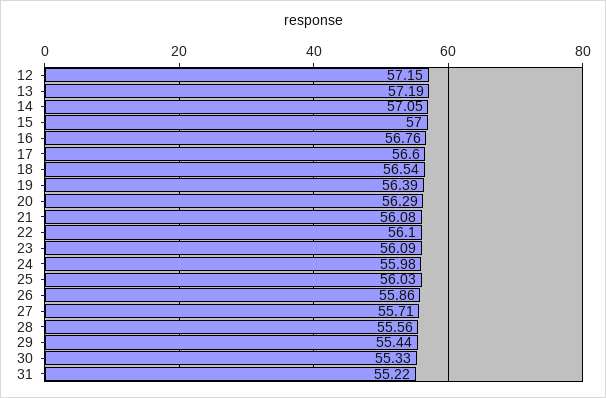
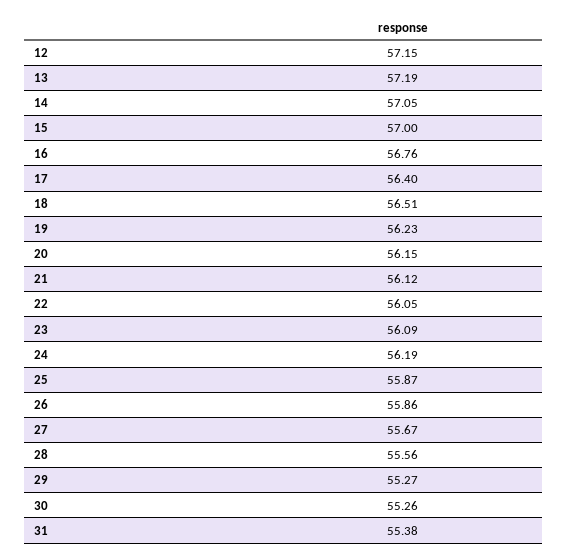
17: 56.6 -> 56.4
18: 56.54 -> 56.51
19: 56.39 -> 56.23
20: 56.29 -> 56.15
21: 56.08 -> 56.12
22: 56.1 -> 56.05
24: 55.98 -> 56.19
25: 56.03 -> 55.87
27: 55.71 -> 55.67
29: 55.44 -> 55.27
30: 55.33 -> 55.26
31: 55.22 -> 55.38

